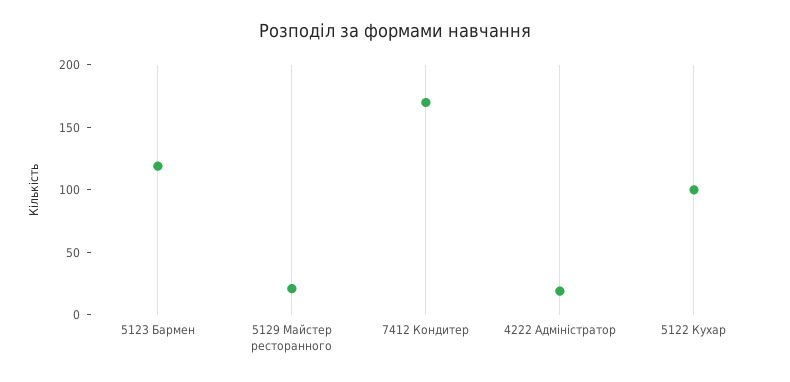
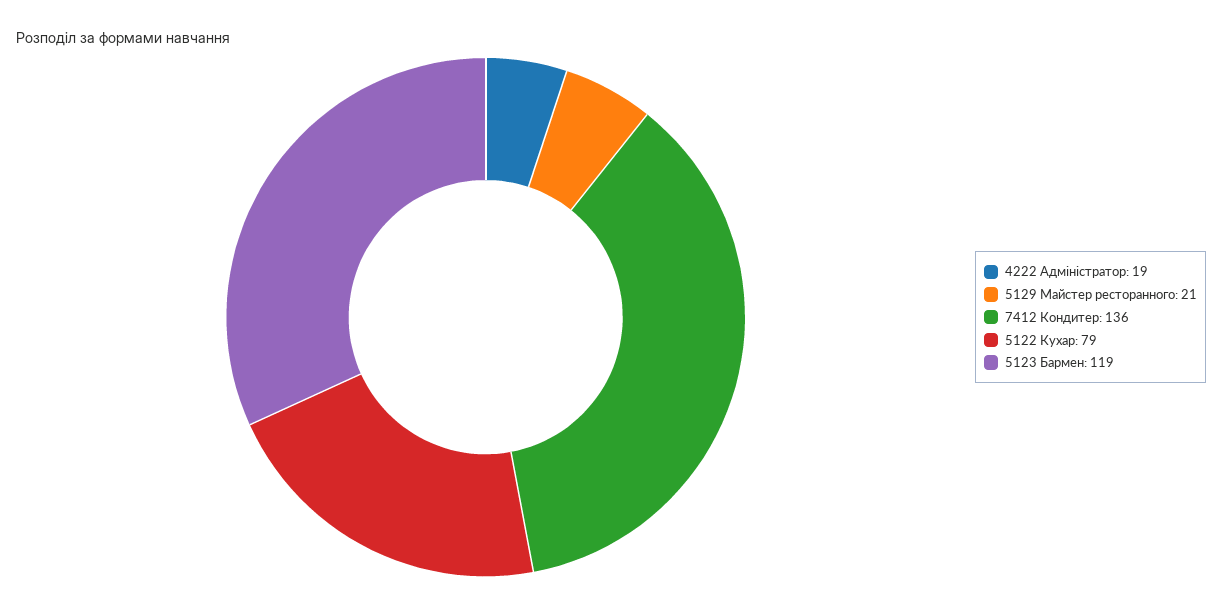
7412 Кондитер: 170 -> 136
5122 Кухар: 100 -> 79

